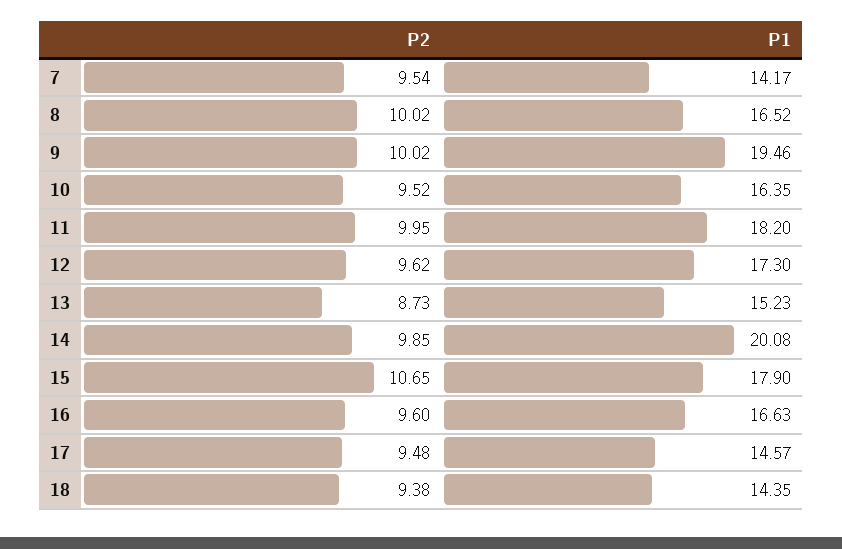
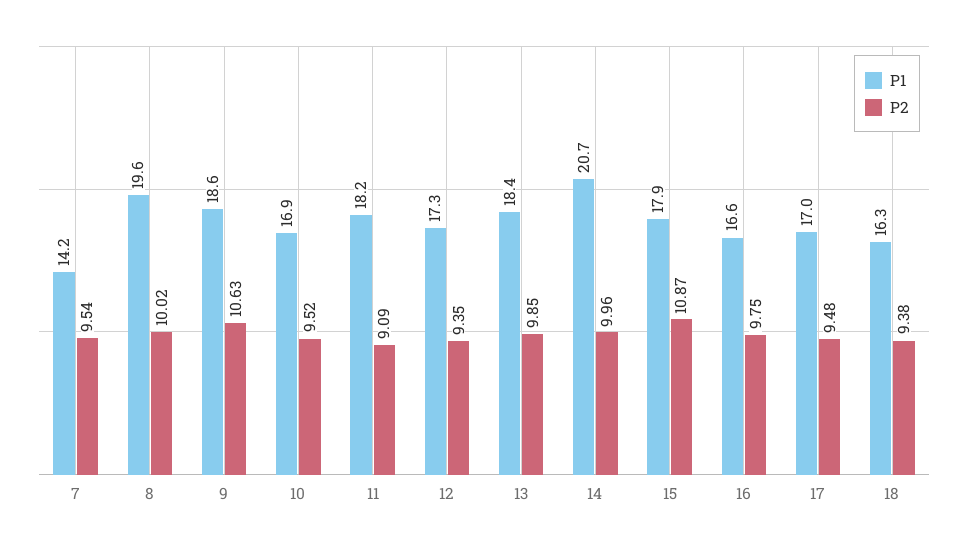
P1, 8: 16.52 -> 19.6
P2, 9: 10.02 -> 10.63
P1, 9: 19.46 -> 18.6
P1, 10: 16.35 -> 16.9
P2, 11: 9.95 -> 9.09
P2, 12: 9.62 -> 9.35
P2, 13: 8.73 -> 9.85
P1, 13: 15.23 -> 18.4
P2, 14: 9.85 -> 9.96
P1, 14: 20.08 -> 20.7
P2, 15: 10.65 -> 10.87
P2, 16: 9.6 -> 9.75
P1, 17: 14.57 -> 17
P1, 18: 14.35 -> 16.3

